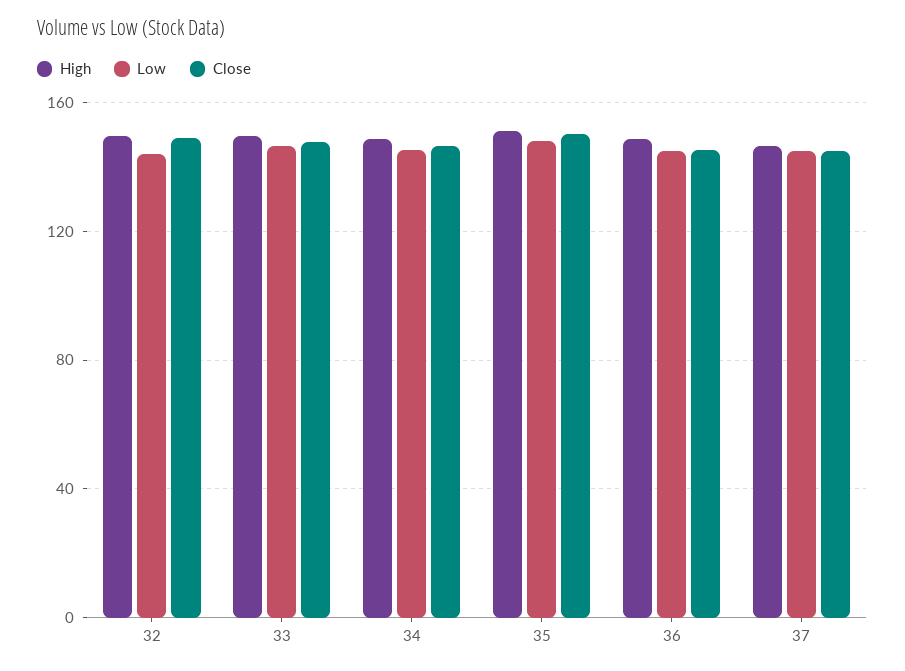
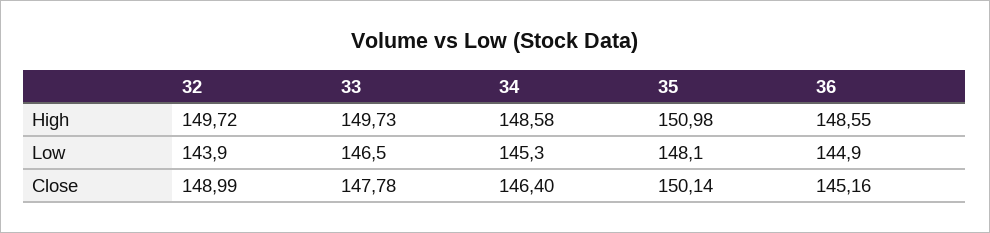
High, 37: 145 -> none
Low, 37: 145 -> none
Close, 37: 145 -> none

